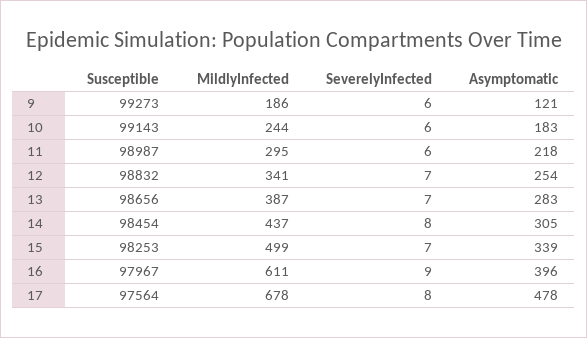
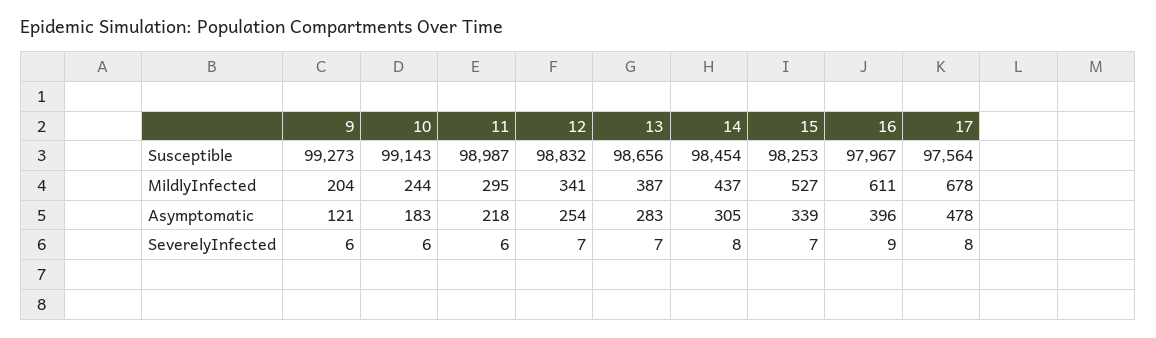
MildlyInfected, 9: 186 -> 204
MildlyInfected, 15: 499 -> 527

